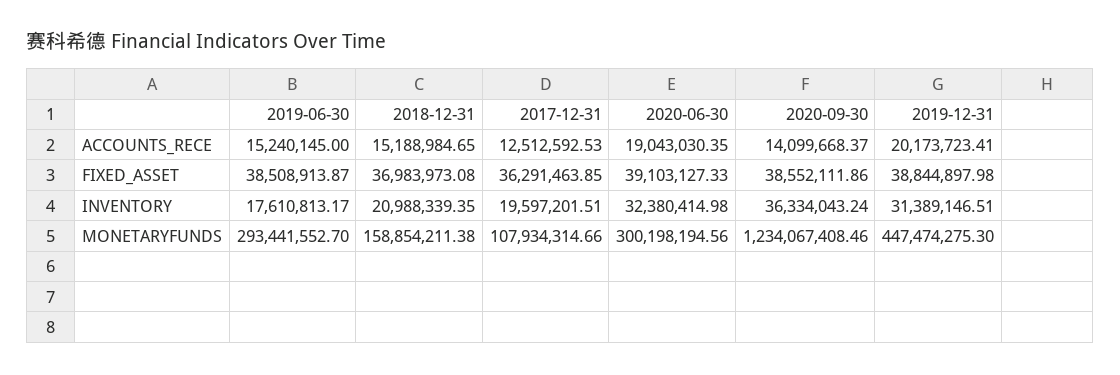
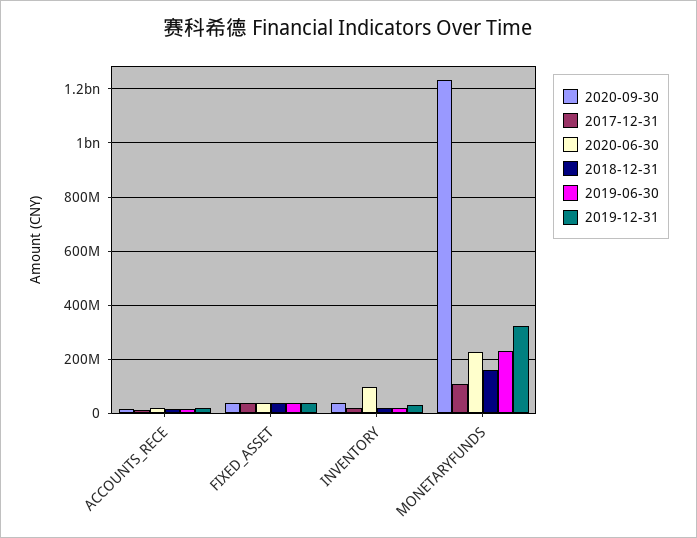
2020-06-30, INVENTORY: 32380414.98 -> 100000000
2019-06-30, MONETARYFUNDS: 293441552.7 -> 225000000
2020-06-30, MONETARYFUNDS: 300198194.56 -> 225000000
2019-12-31, MONETARYFUNDS: 447474275.3 -> 325000000

